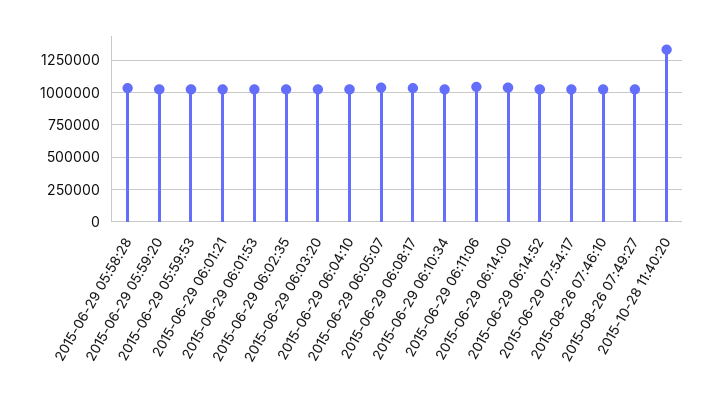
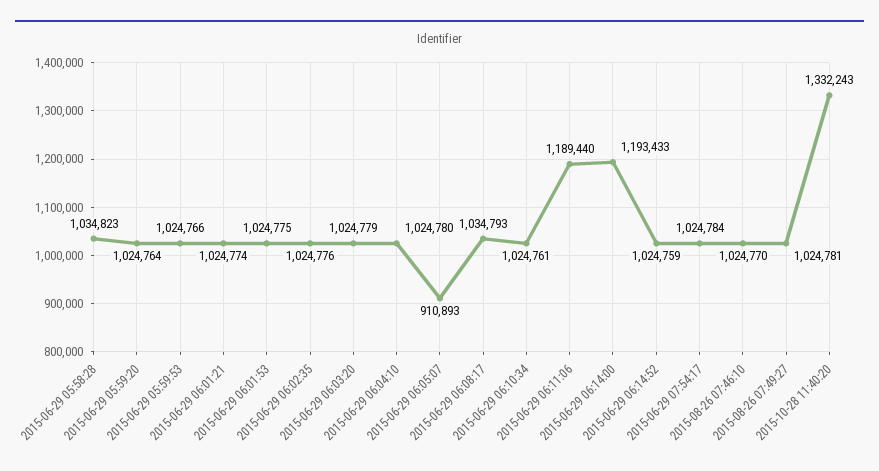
2015-06-29 06:05:07: 1050000 -> 910893
2015-06-29 06:11:06: 1050000 -> 1189440
2015-06-29 06:14:00: 1050000 -> 1193433

